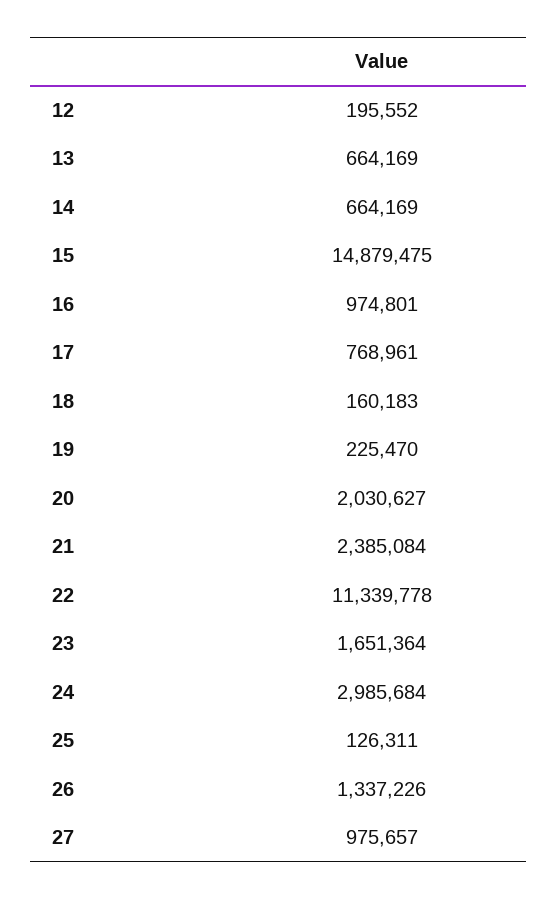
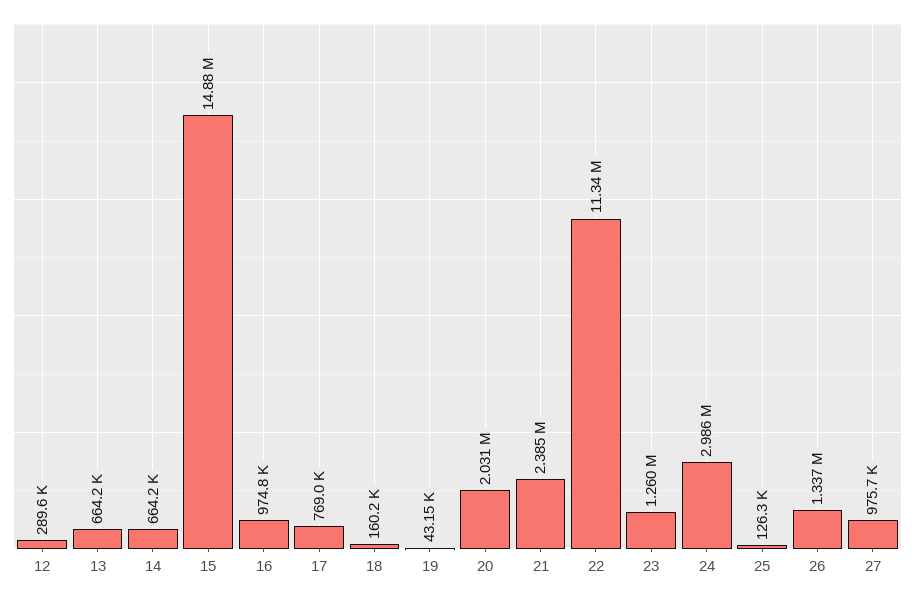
12: 195552 -> 289600
19: 225470 -> 43150
23: 1651364 -> 1260000

